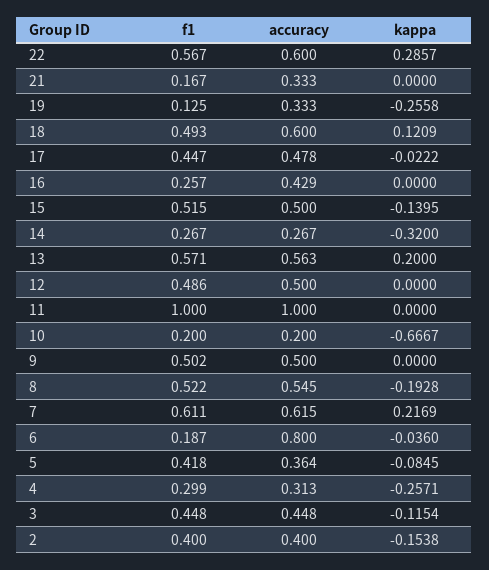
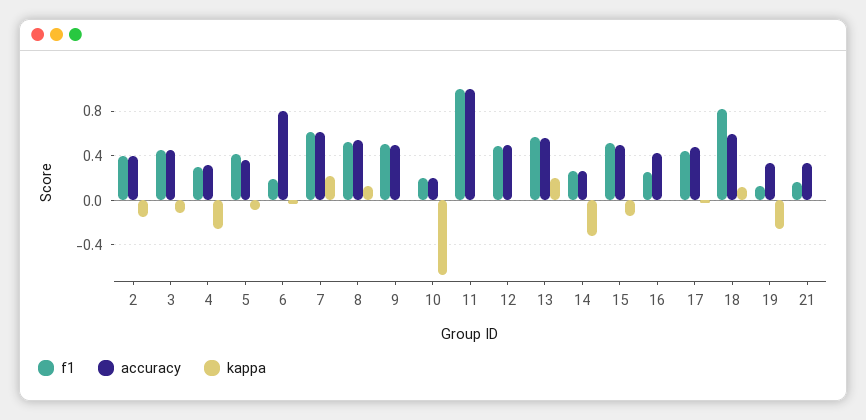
f1, 22: 0.567 -> none
accuracy, 22: 0.6 -> none
kappa, 22: 0.2857 -> none
f1, 18: 0.493 -> 0.8
kappa, 8: -0.1928 -> 0.1

